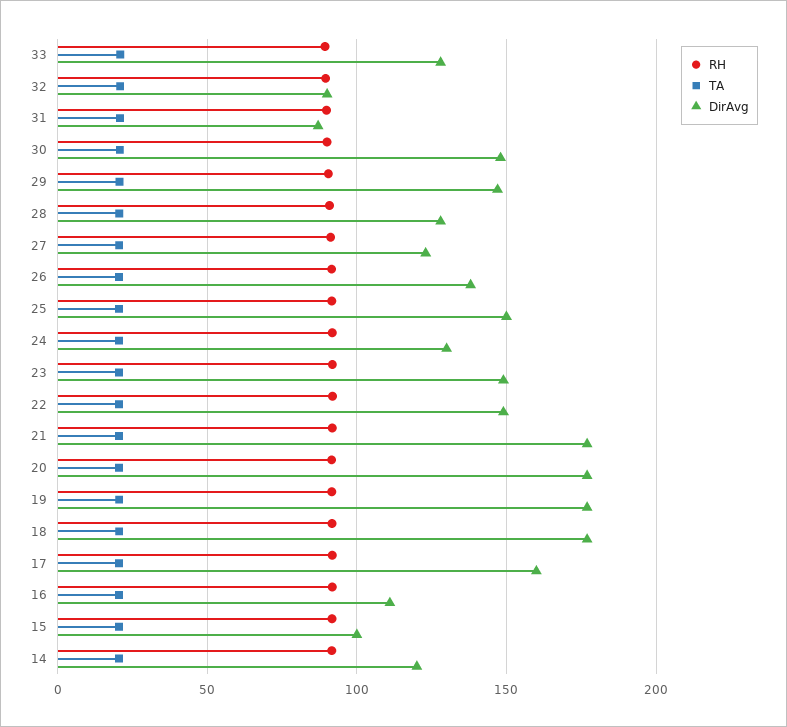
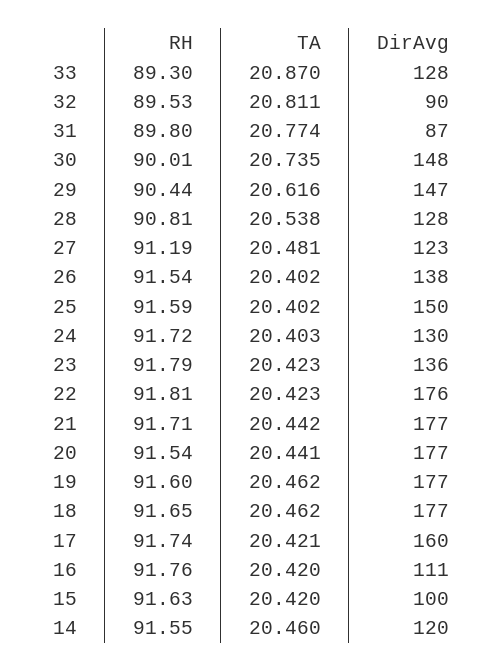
DirAvg, 23: 150 -> 136
DirAvg, 22: 150 -> 176

